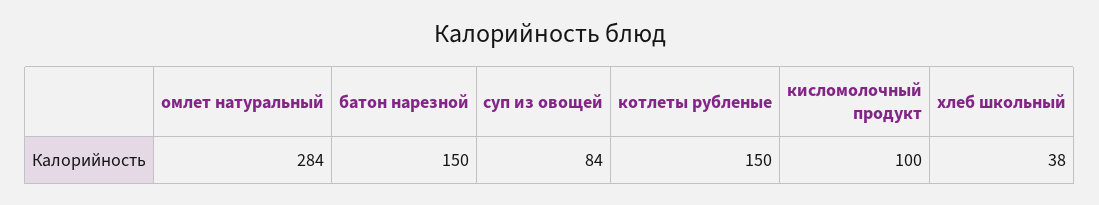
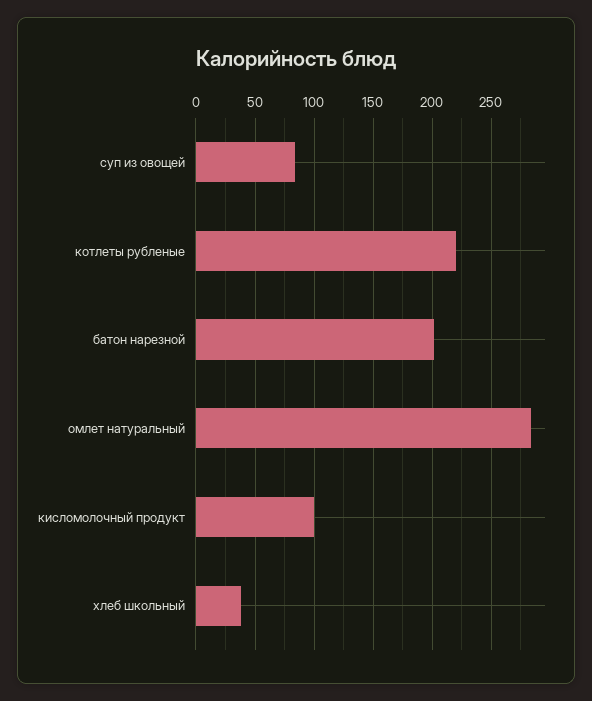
батон нарезной: 150 -> 200
котлеты рубленые: 150 -> 220

